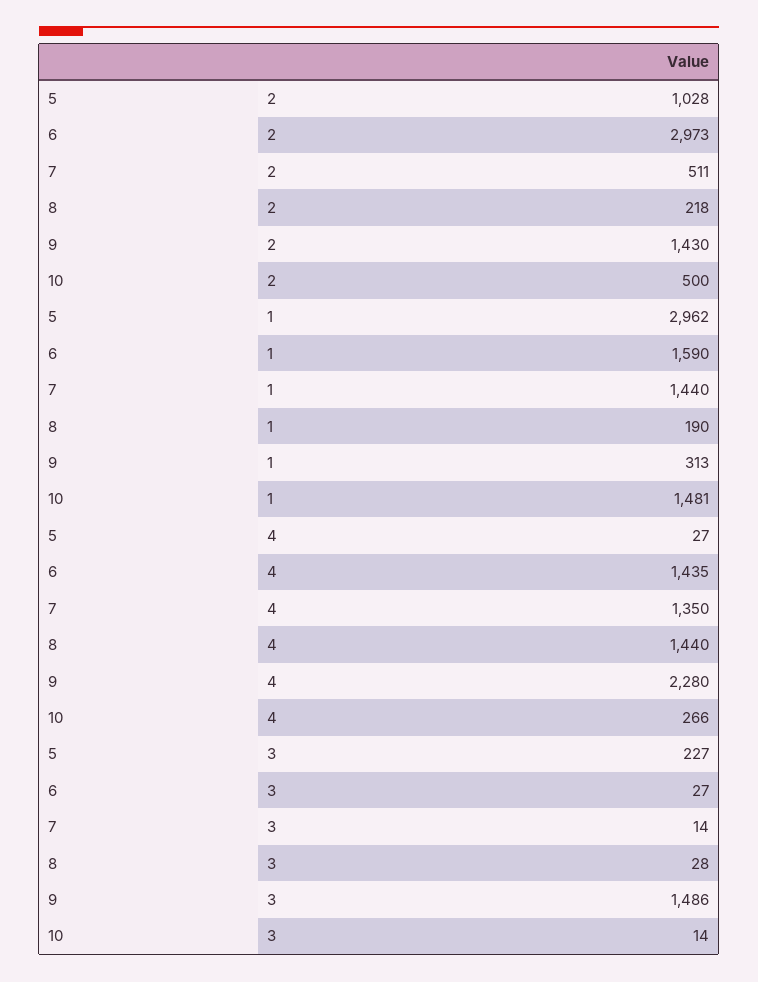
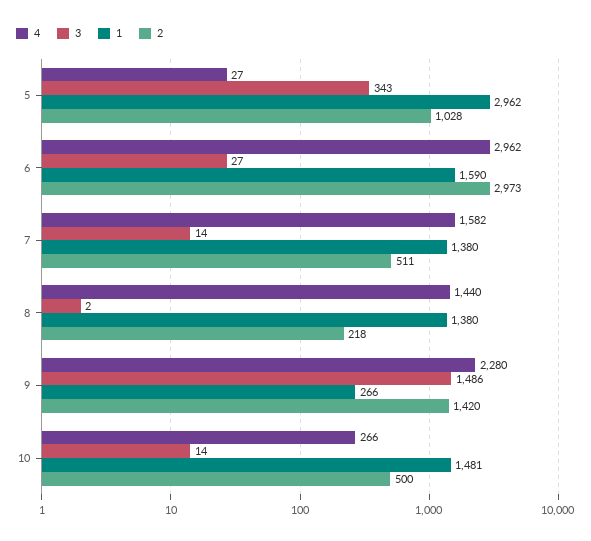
2, 9: 1430 -> 1420
1, 7: 1440 -> 1380
1, 8: 190 -> 1380
1, 9: 313 -> 266
4, 6: 1435 -> 2962
4, 7: 1350 -> 1582
3, 5: 227 -> 343
3, 8: 28 -> 2

